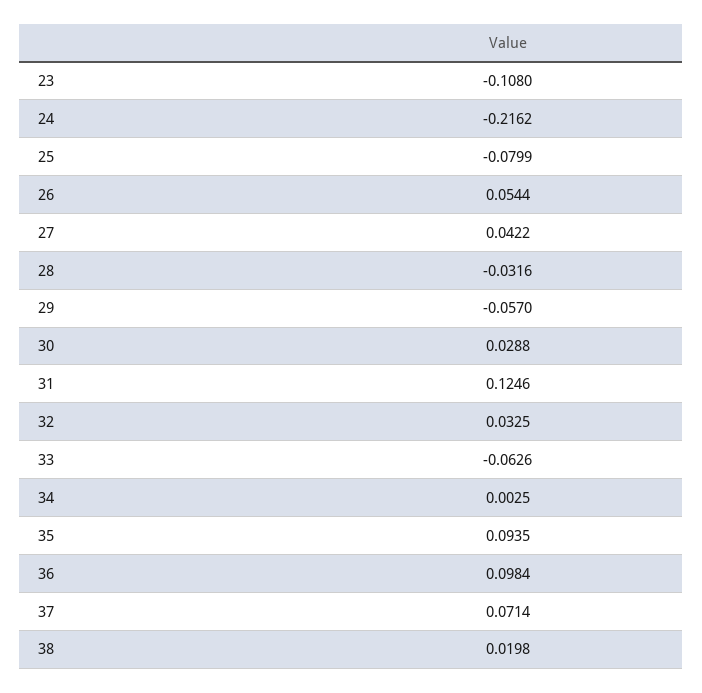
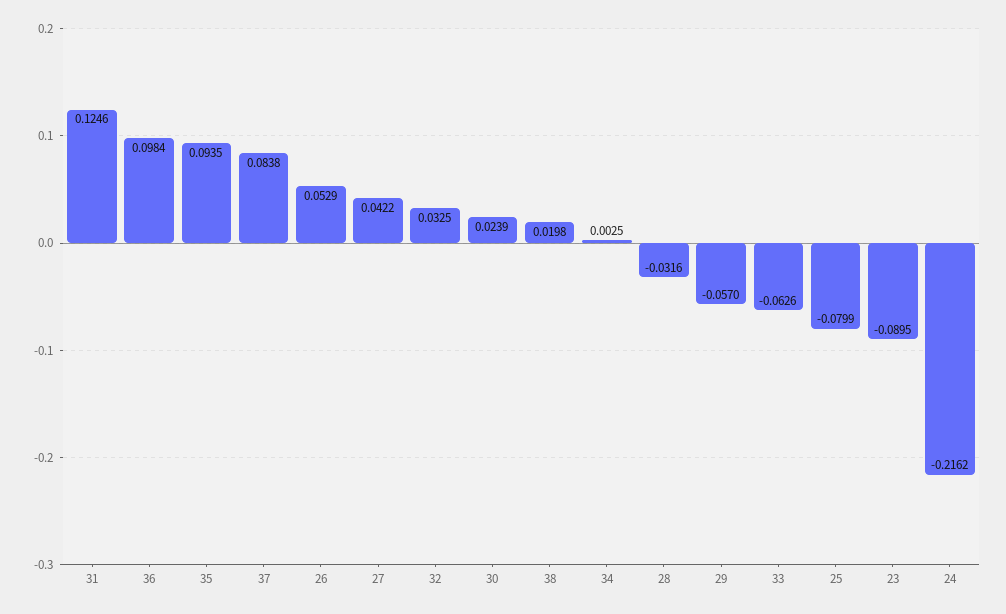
23: -0.108 -> -0.0895
26: 0.0544 -> 0.0529
30: 0.0288 -> 0.0239
37: 0.0714 -> 0.0838

